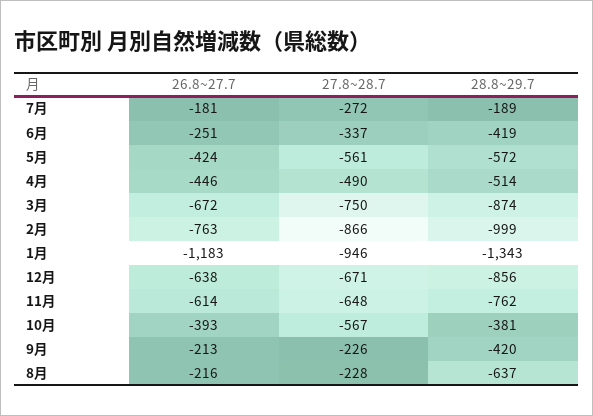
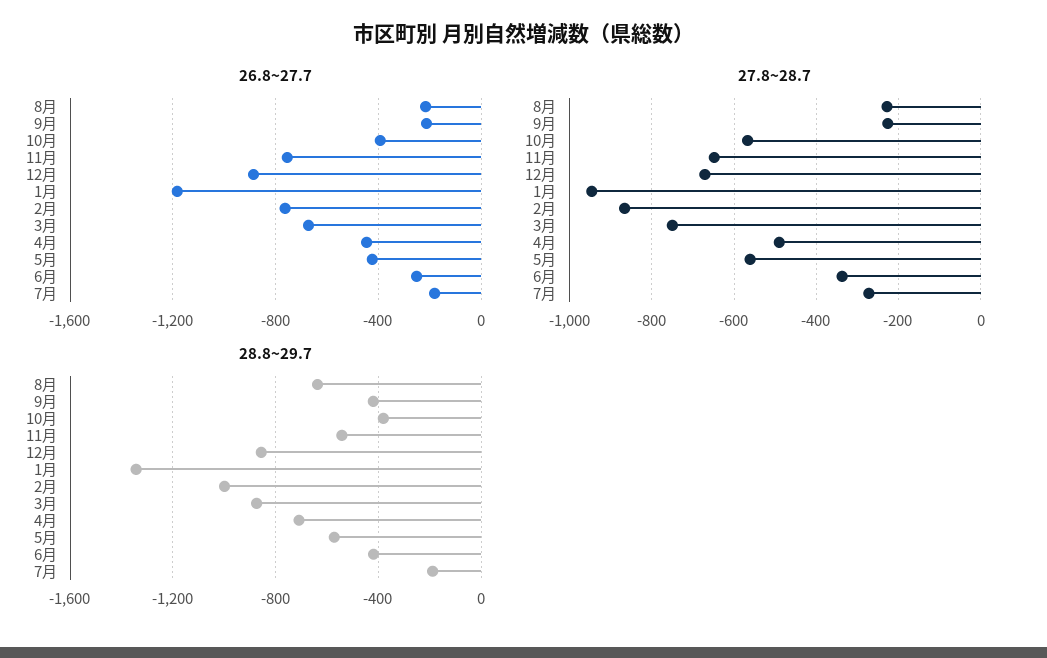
28.8~29.7, 4月: -514 -> -700
26.8~27.7, 12月: -638 -> -900
26.8~27.7, 11月: -614 -> -750
28.8~29.7, 11月: -762 -> -550

